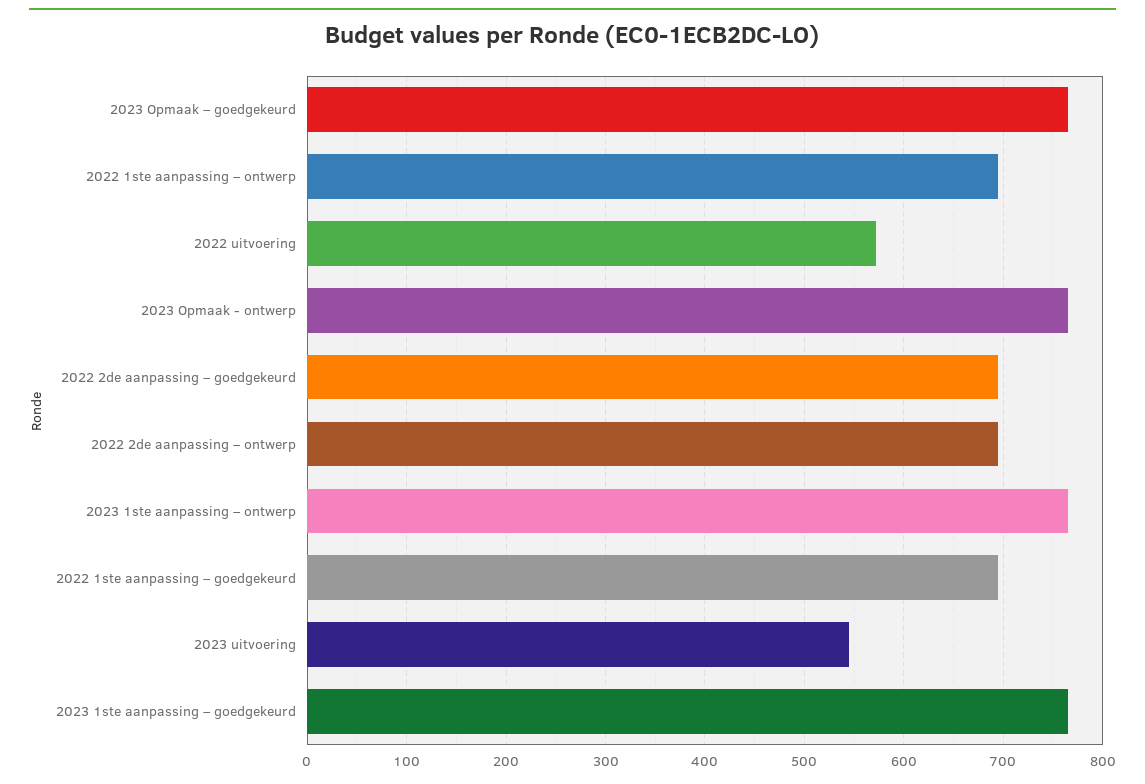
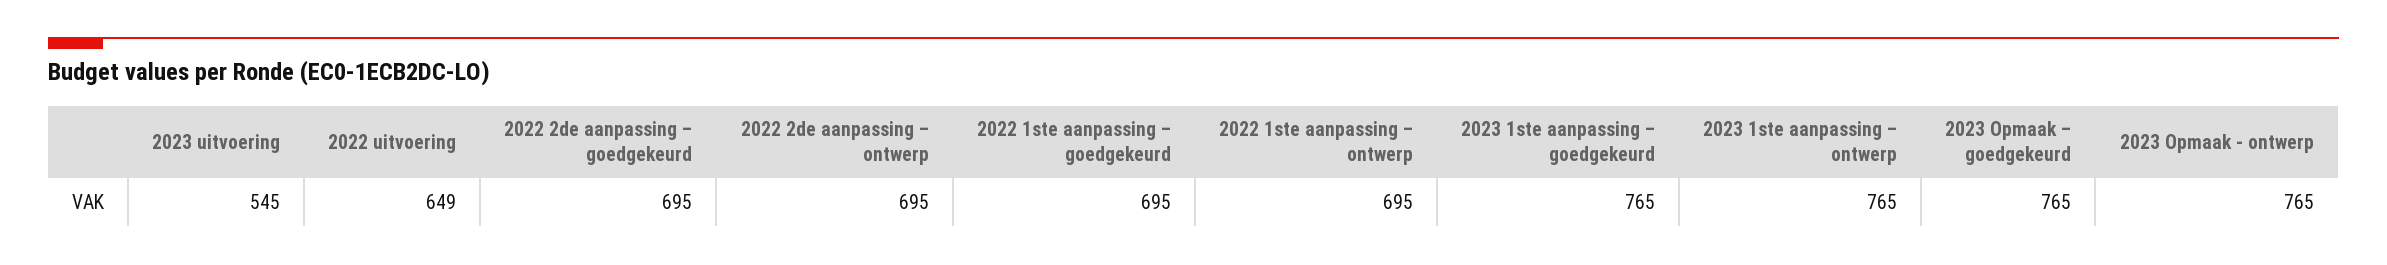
2022 uitvoering: 570 -> 649

